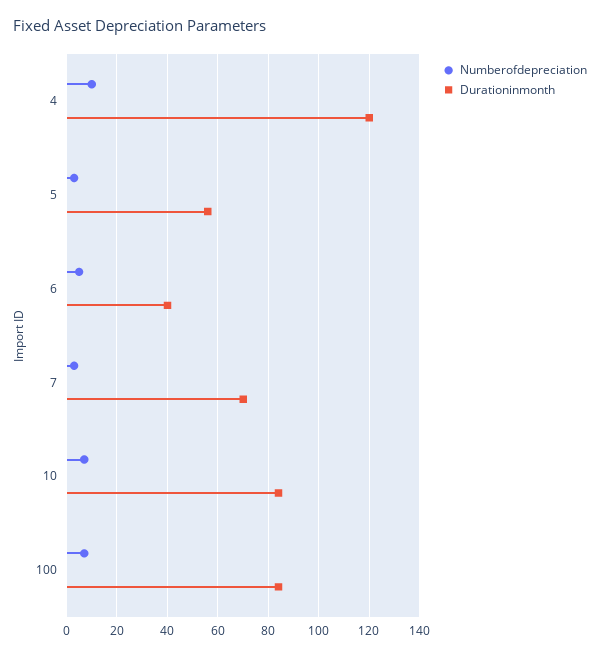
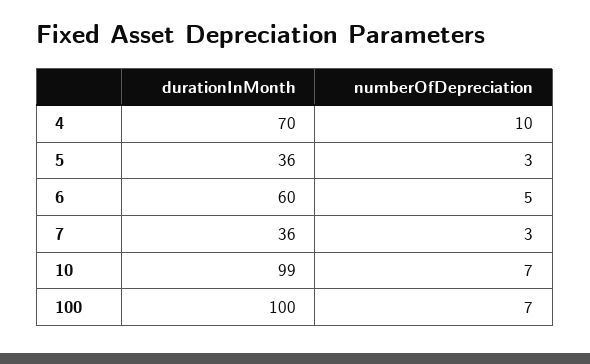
Durationinmonth, 4: 120 -> 70
Durationinmonth, 5: 55 -> 36
Durationinmonth, 6: 40 -> 60
Durationinmonth, 7: 70 -> 36
Durationinmonth, 10: 85 -> 99
Durationinmonth, 100: 85 -> 100

